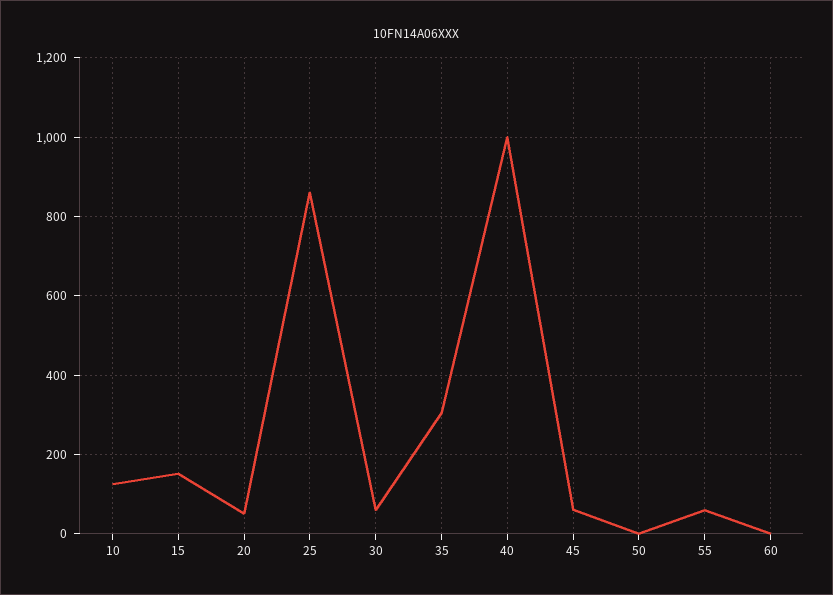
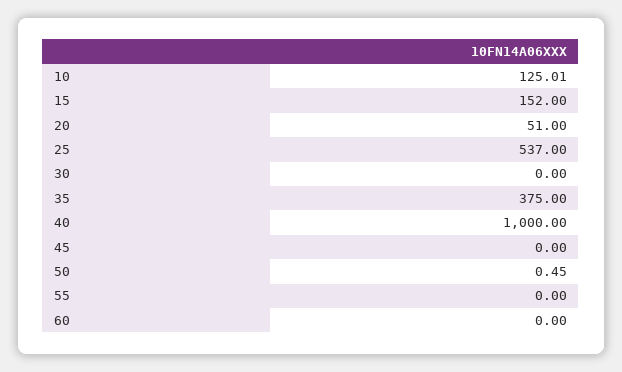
25: 860 -> 537
30: 60 -> 0
35: 300 -> 375
45: 60 -> 0
55: 60 -> 0

